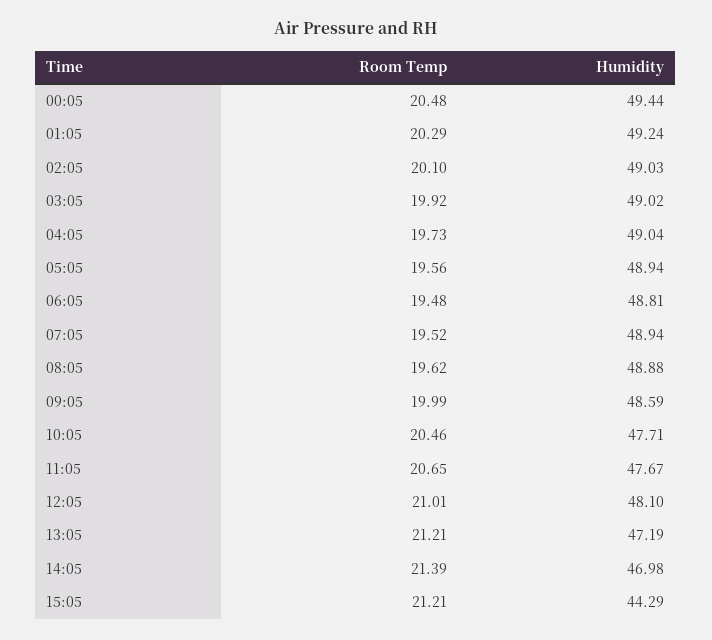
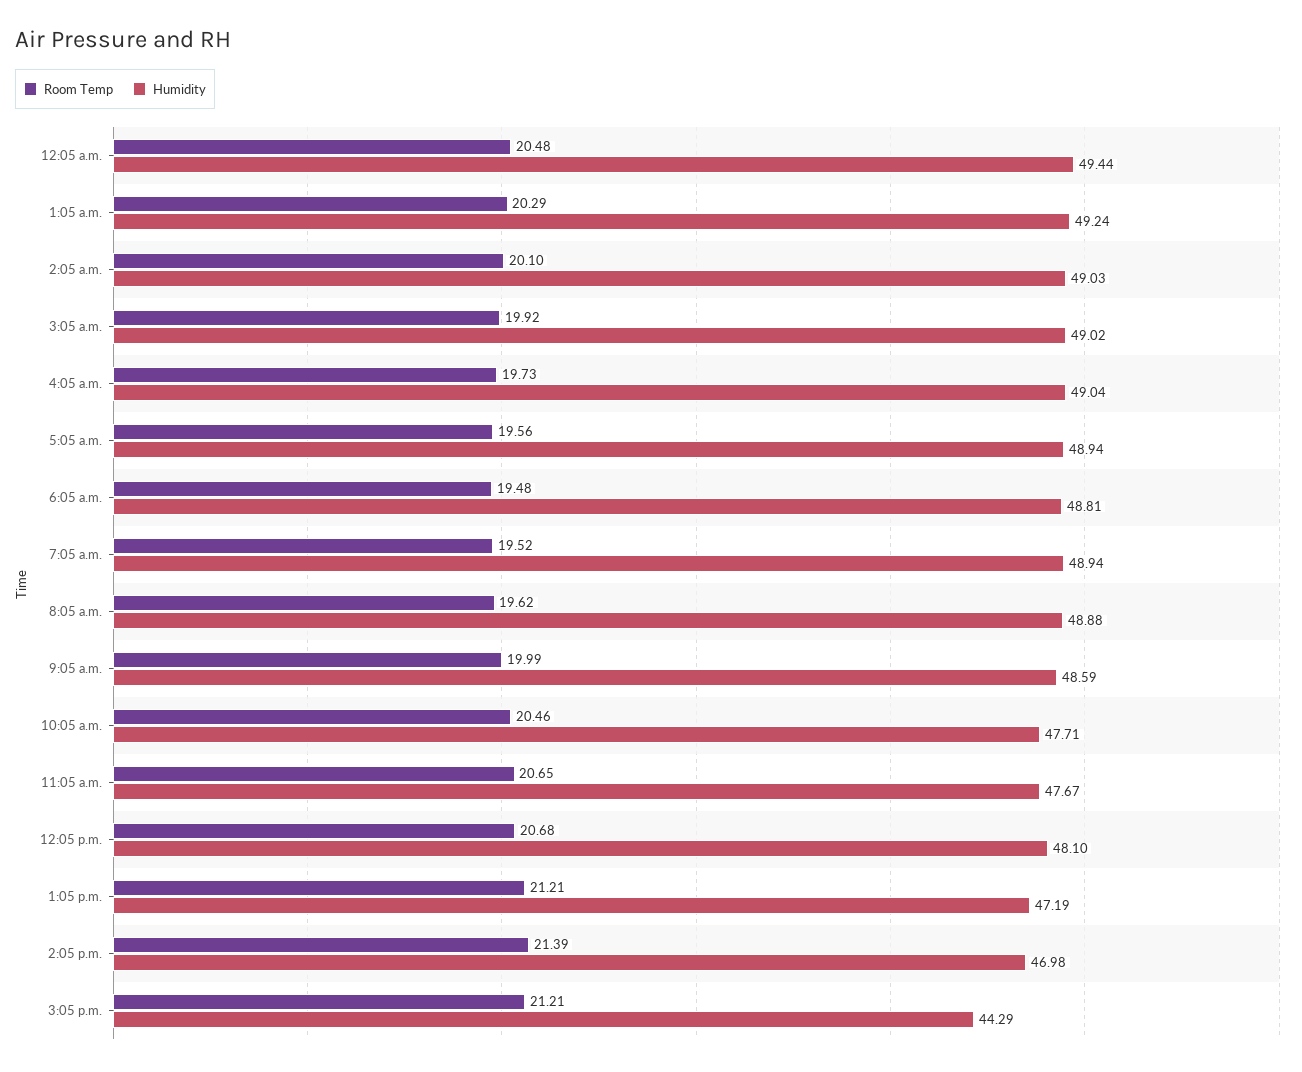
Room Temp, 12:05: 21.01 -> 20.68

